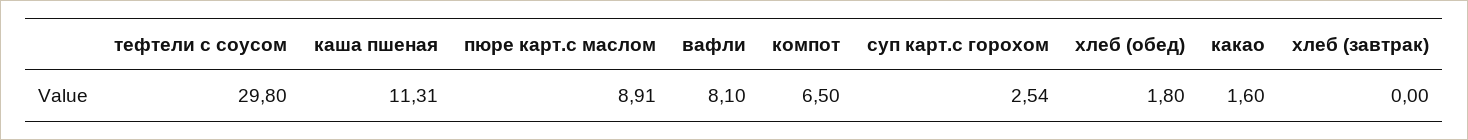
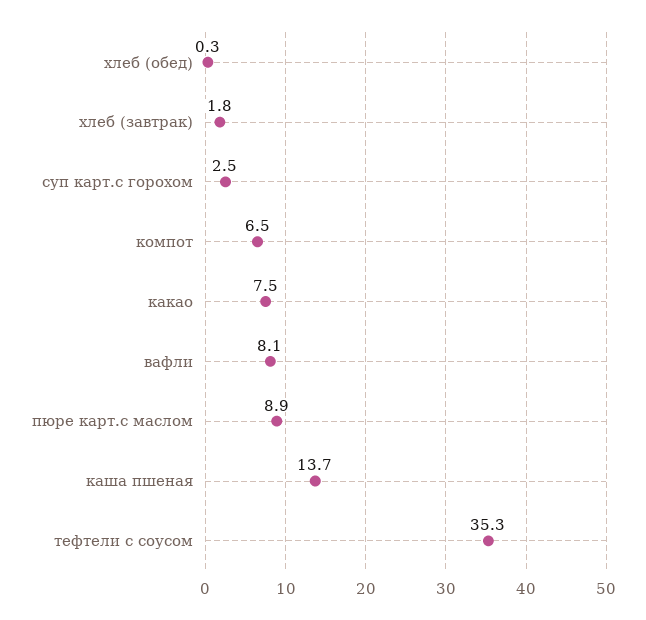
тефтели с соусом: 29.8 -> 35.3
каша пшеная: 11.31 -> 13.7
хлеб (обед): 1.8 -> 0.3
какао: 1.6 -> 7.5
хлеб (завтрак): 0 -> 1.8

